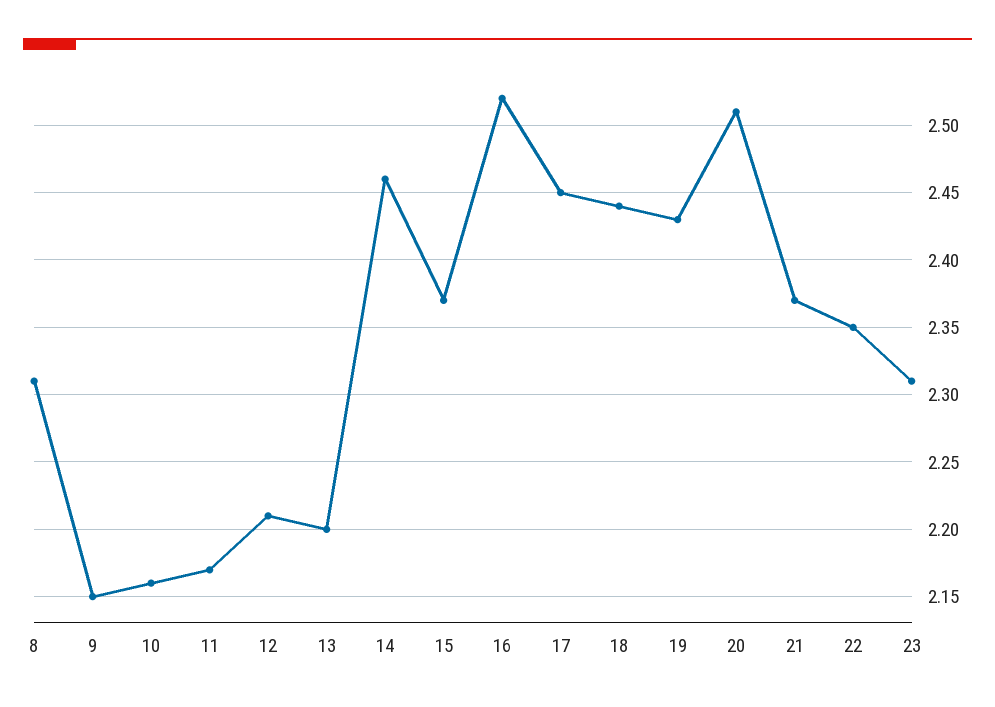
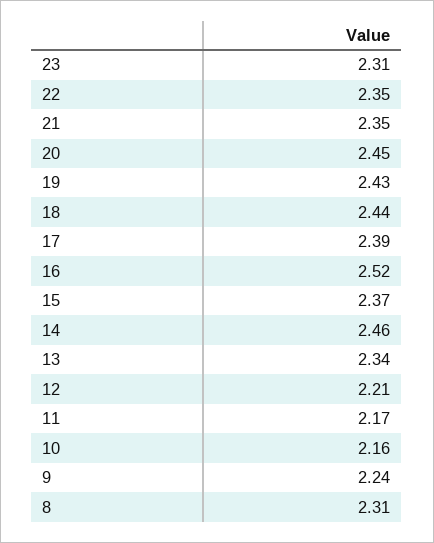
9: 2.15 -> 2.24
13: 2.2 -> 2.34
17: 2.45 -> 2.39
20: 2.51 -> 2.45
21: 2.37 -> 2.35

